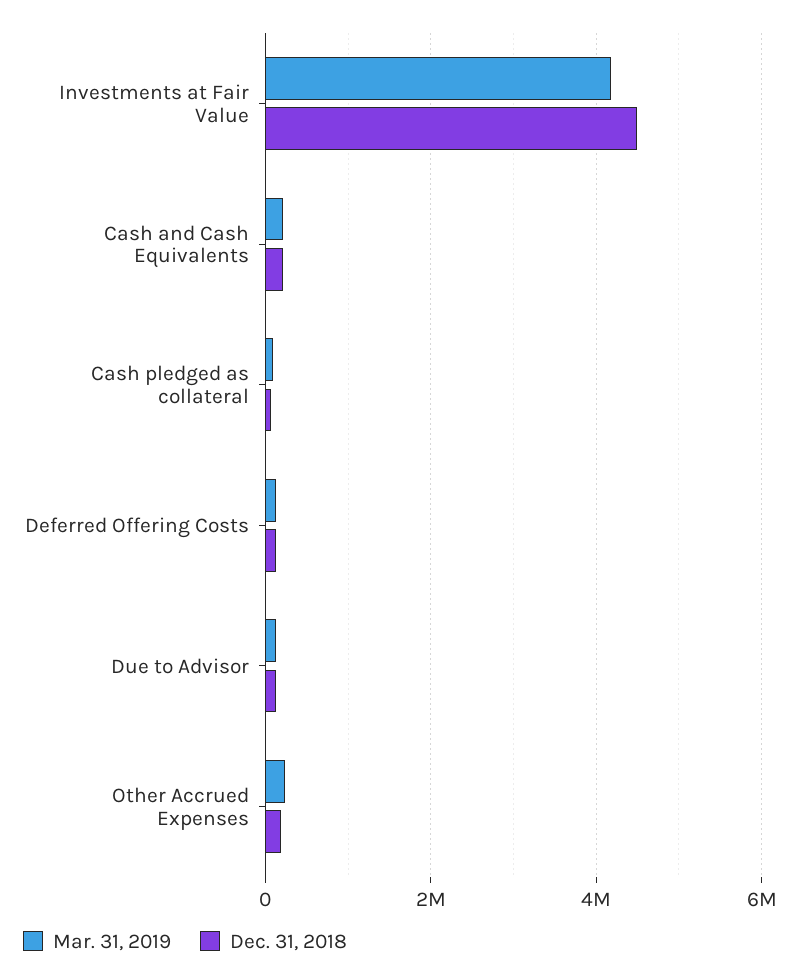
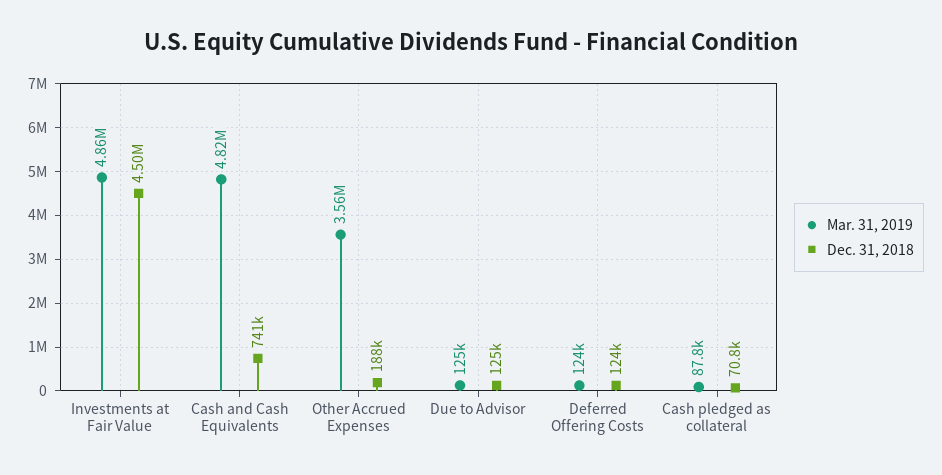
Mar. 31, 2019, Investments at Fair Value: 4200000 -> 4860000
Mar. 31, 2019, Cash and Cash Equivalents: 200000 -> 4820000
Dec. 31, 2018, Cash and Cash Equivalents: 200000 -> 741000
Mar. 31, 2019, Other Accrued Expenses: 200000 -> 3560000

